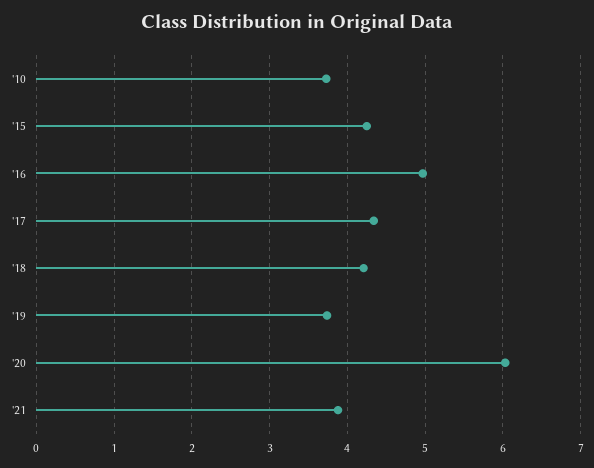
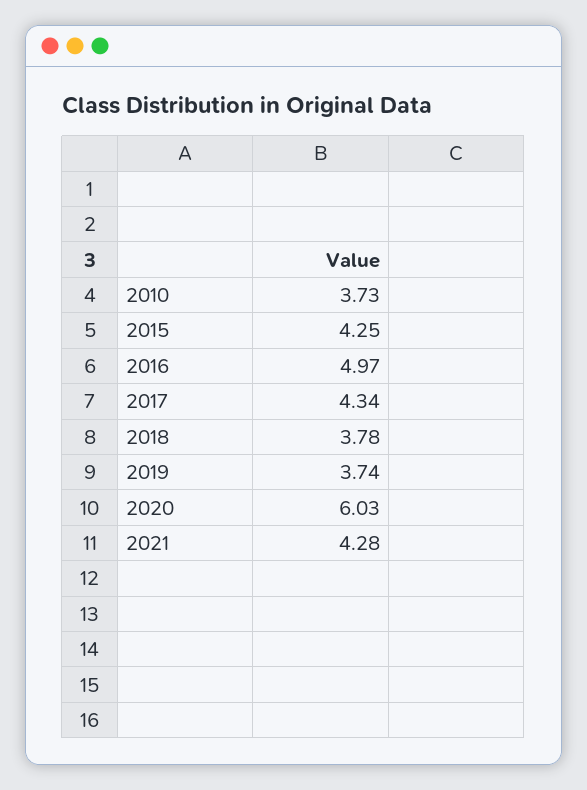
'18: 4.2 -> 3.78
'21: 3.9 -> 4.28

